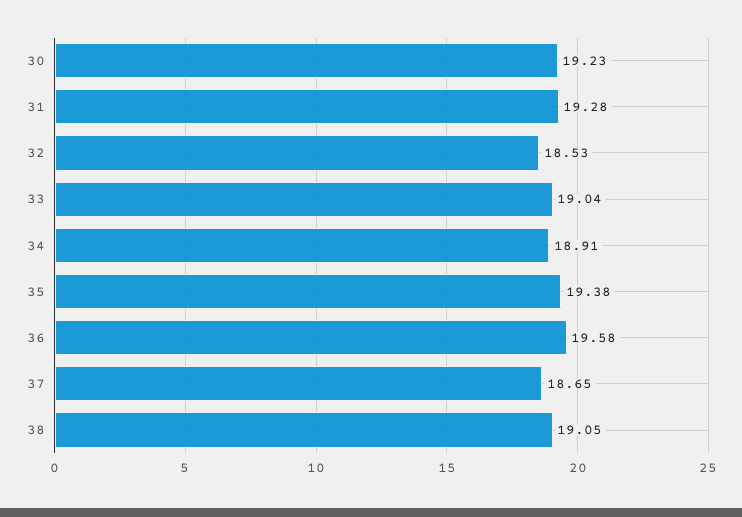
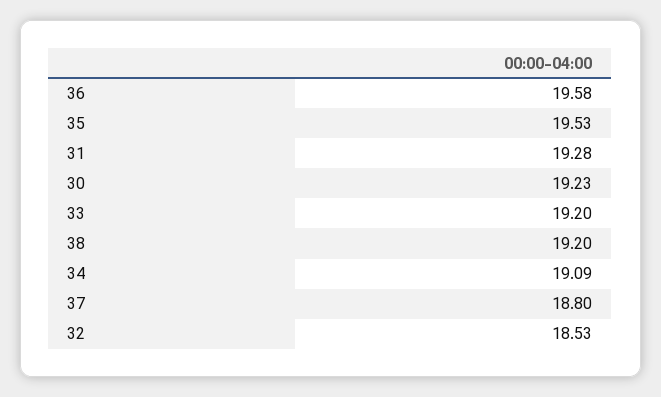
33: 19.04 -> 19.2
34: 18.91 -> 19.09
35: 19.38 -> 19.53
37: 18.65 -> 18.8
38: 19.05 -> 19.2

